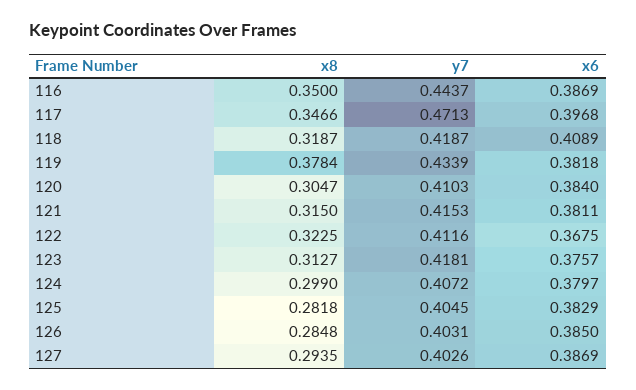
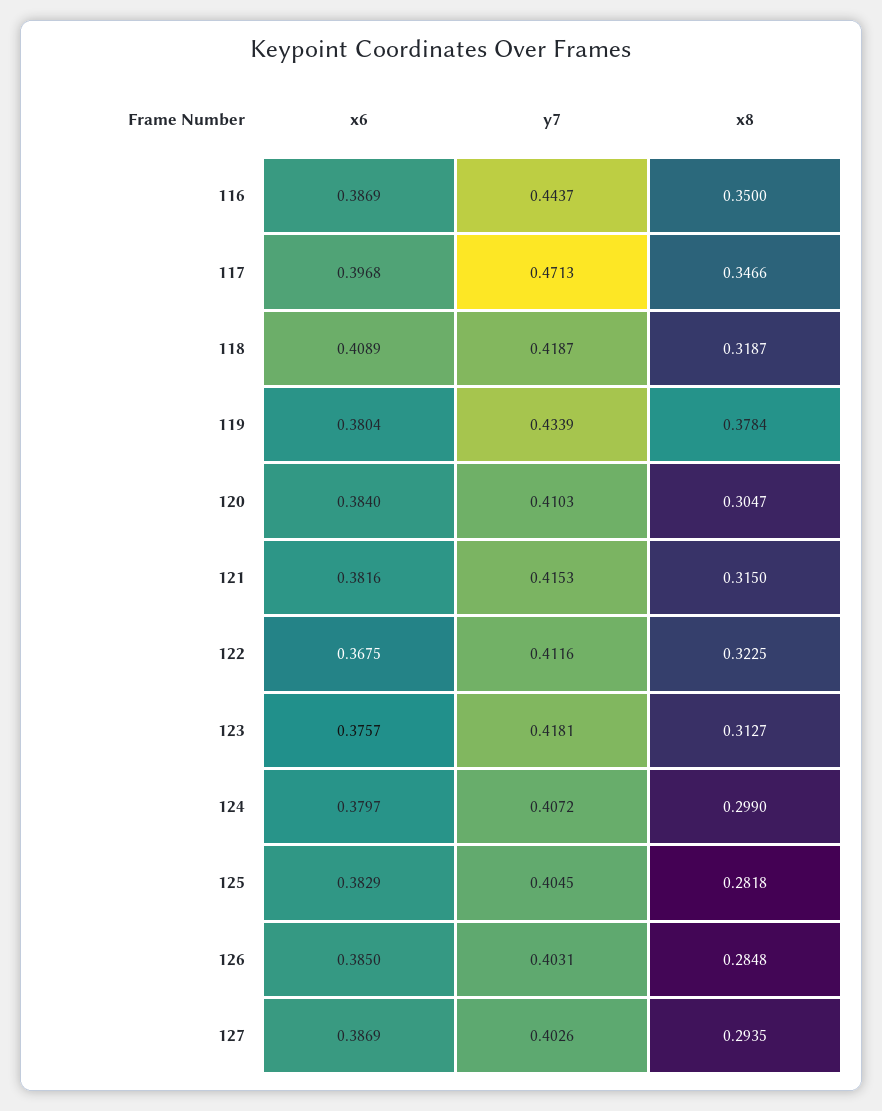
x6, 119: 0.3818 -> 0.3804
x6, 121: 0.3811 -> 0.3816

